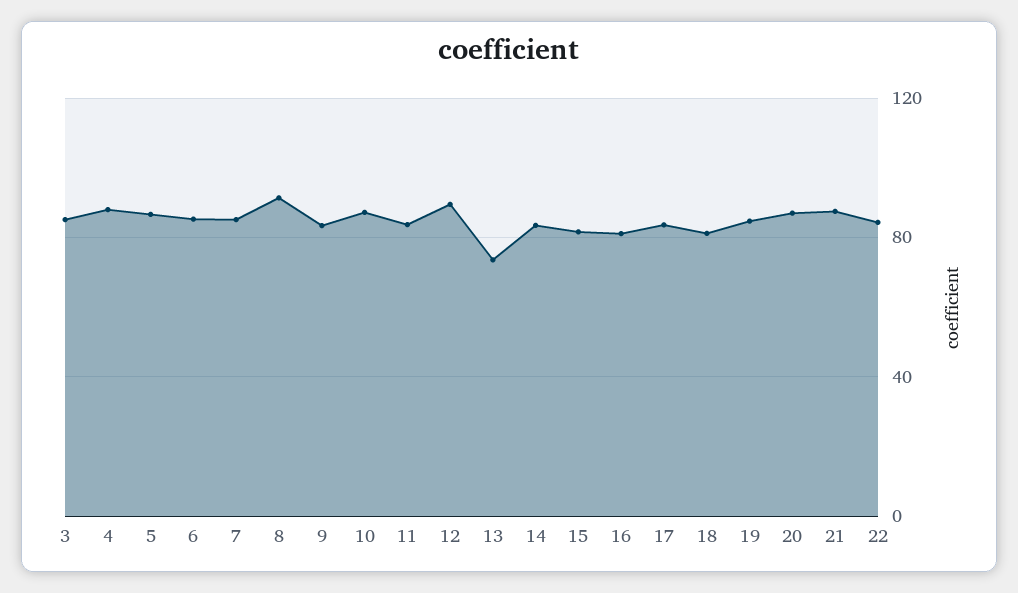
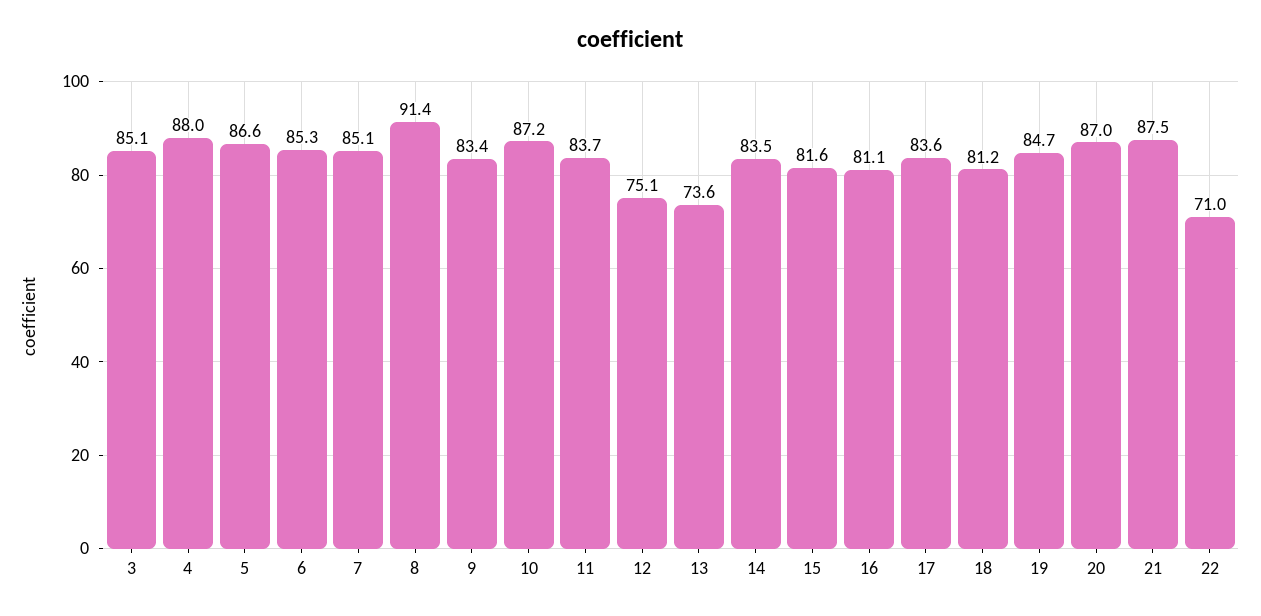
12: 90 -> 75.1
22: 85 -> 71

